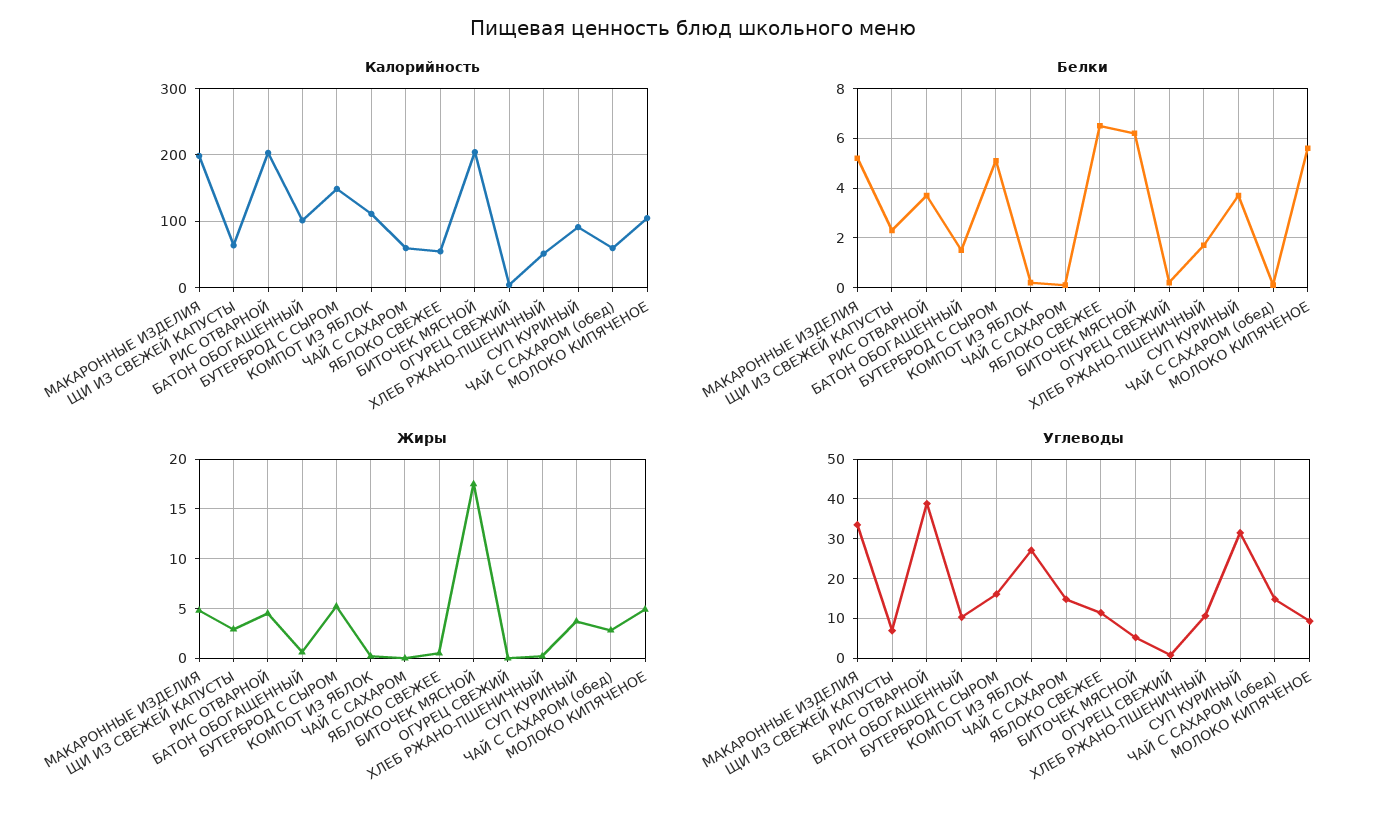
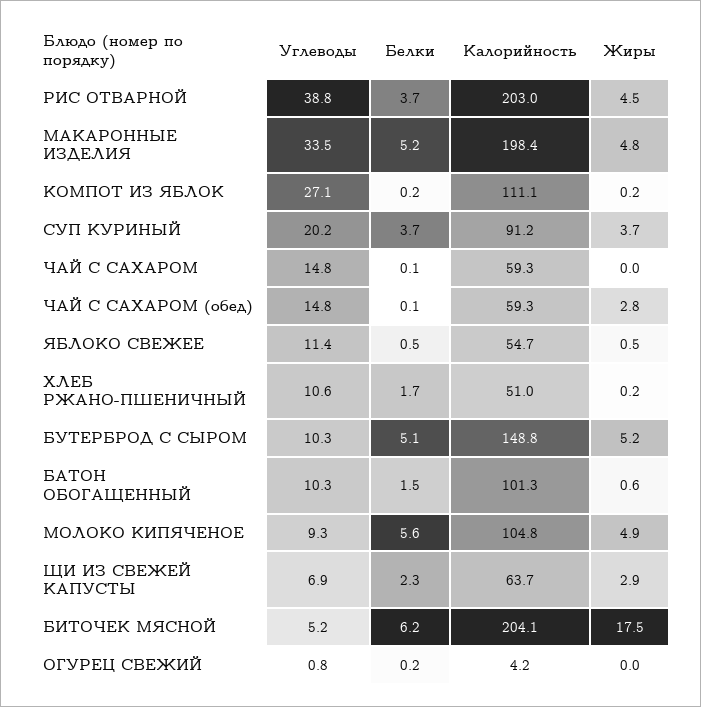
Белки, ЯБЛОКО СВЕЖЕЕ: 6.5 -> 0.5
Углеводы, БУТЕРБРОД С СЫРОМ: 16 -> 10.3
Углеводы, СУП КУРИНЫЙ: 32 -> 20.2

